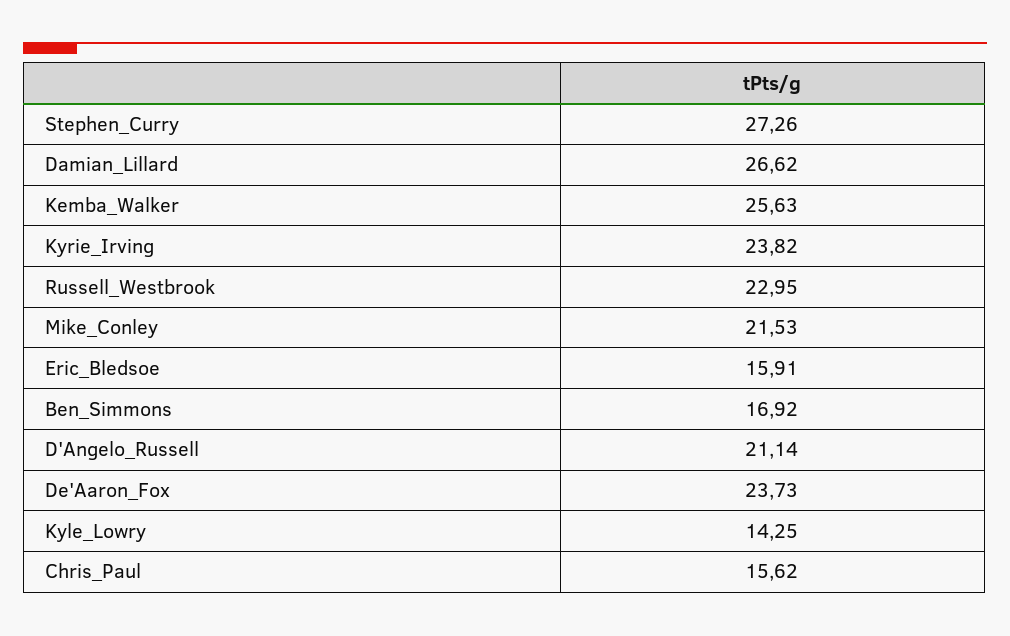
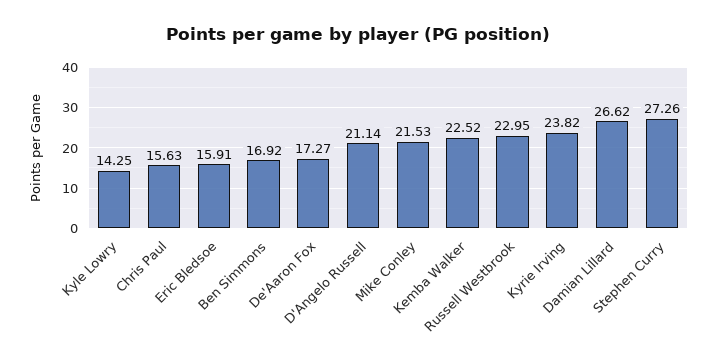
Kemba_Walker: 25.63 -> 22.52
De'Aaron_Fox: 23.73 -> 17.27
Chris_Paul: 15.62 -> 15.63

